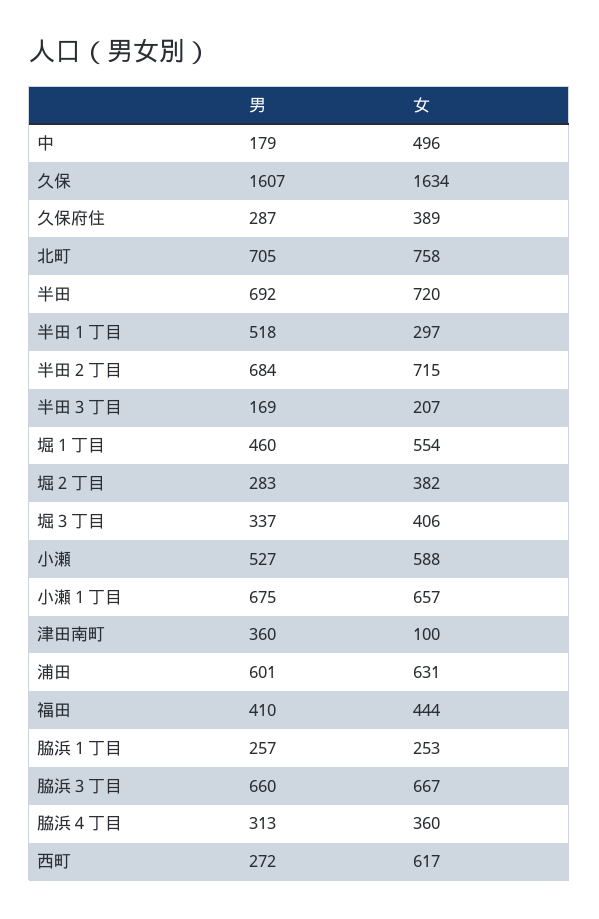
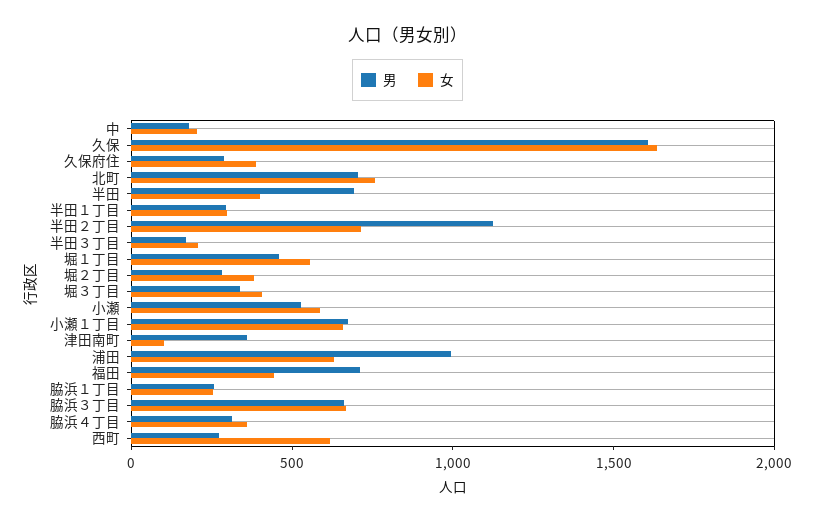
女, 中: 496 -> 200
女, 半田: 720 -> 400
男, 半田１丁目: 518 -> 300
男, 半田２丁目: 684 -> 1100
男, 浦田: 601 -> 1000
男, 福田: 410 -> 700

